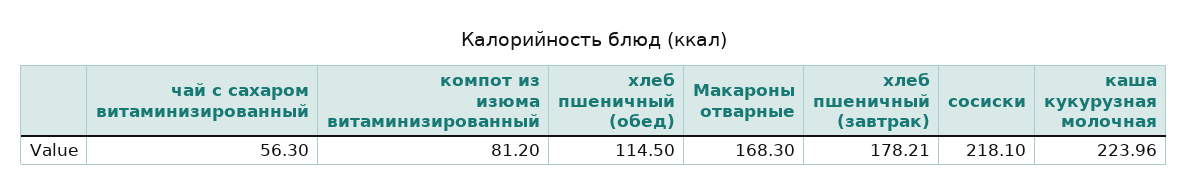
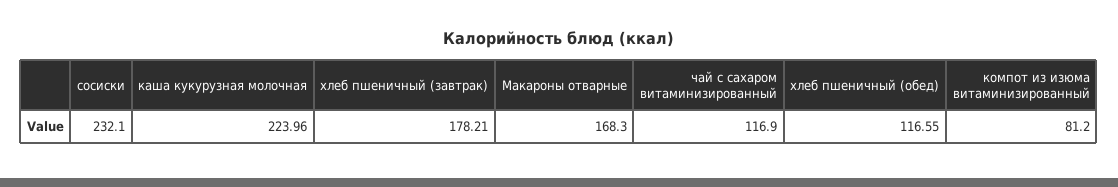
чай с сахаром витаминизированный: 56.3 -> 116.9
хлеб пшеничный (обед): 114.5 -> 116.55
сосиски: 218.1 -> 232.1

